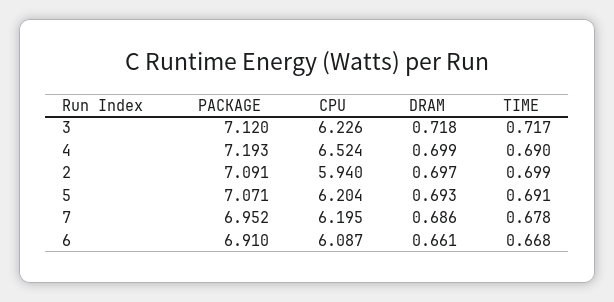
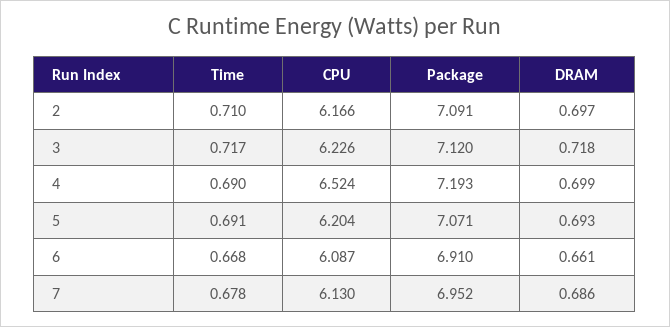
CPU, 2: 5.94 -> 6.166
TIME, 2: 0.699 -> 0.71
CPU, 7: 6.195 -> 6.13

